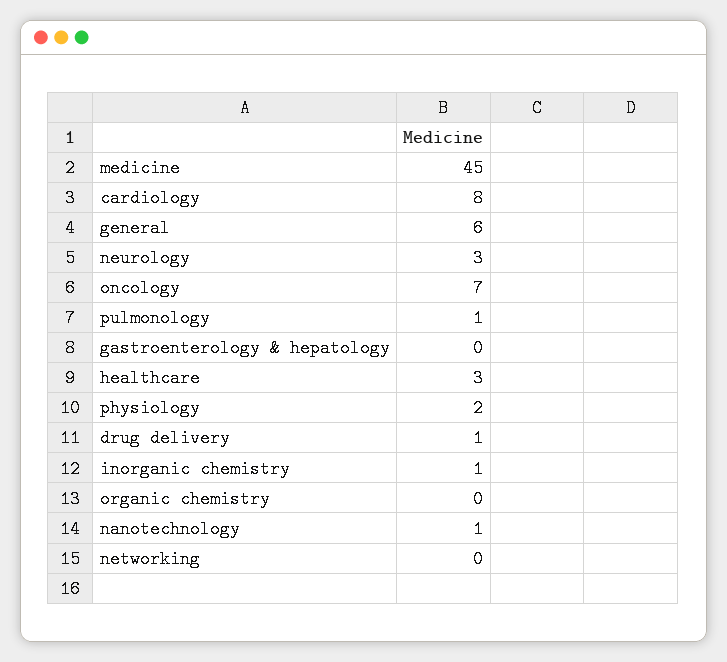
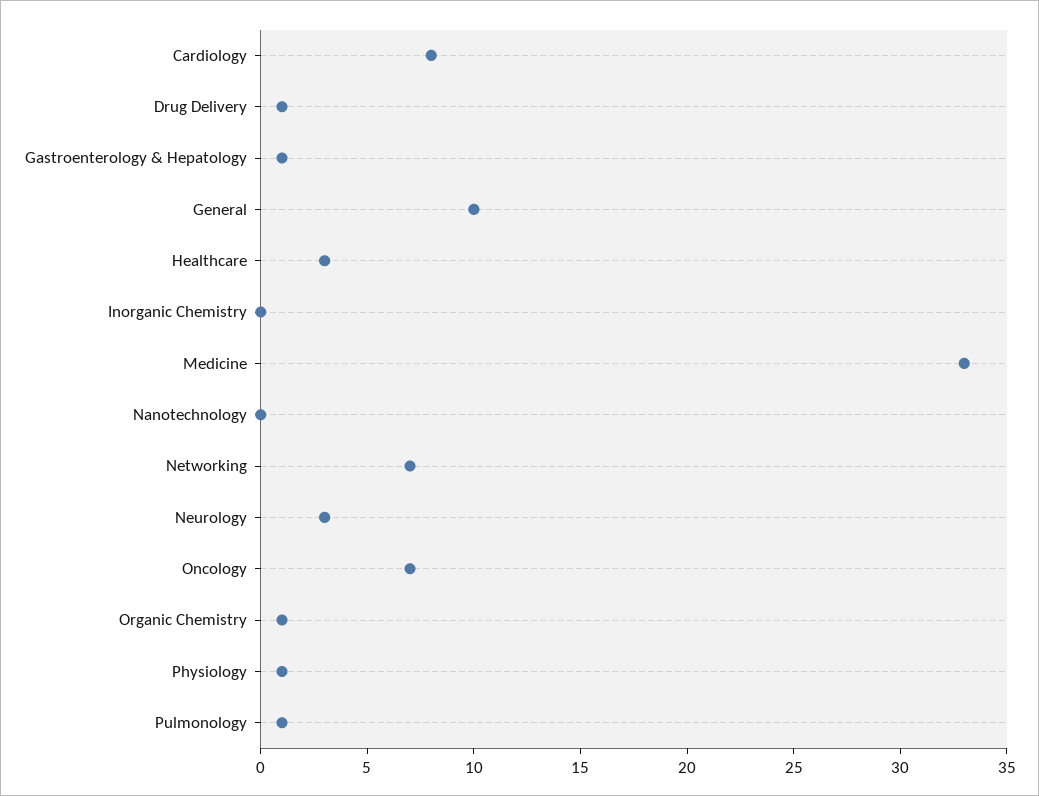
medicine: 45 -> 33
general: 6 -> 10
gastroenterology & hepatology: 0 -> 1
physiology: 2 -> 1
inorganic chemistry: 1 -> 0
organic chemistry: 0 -> 1
nanotechnology: 1 -> 0
networking: 0 -> 7

